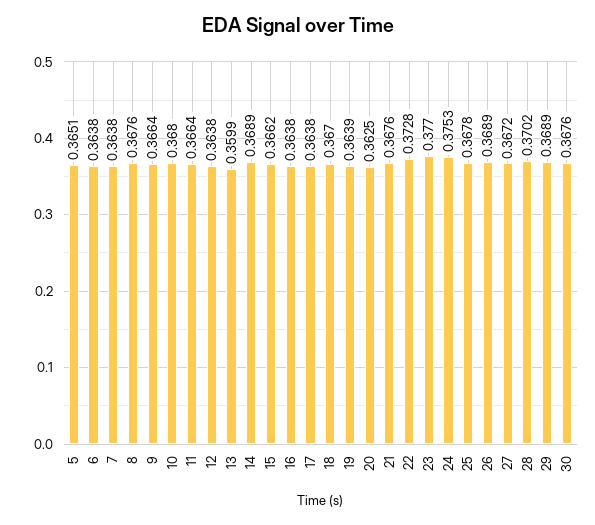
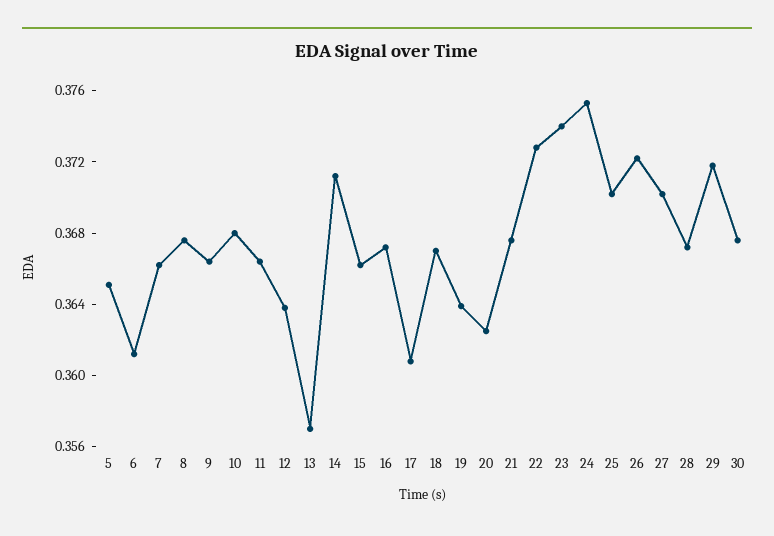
6: 0.3638 -> 0.361
7: 0.3638 -> 0.366
13: 0.3599 -> 0.357
14: 0.3689 -> 0.371
16: 0.3638 -> 0.367
17: 0.3638 -> 0.361
23: 0.377 -> 0.374
25: 0.3678 -> 0.37
26: 0.3689 -> 0.372
27: 0.3672 -> 0.37
28: 0.3702 -> 0.367
29: 0.3689 -> 0.372

